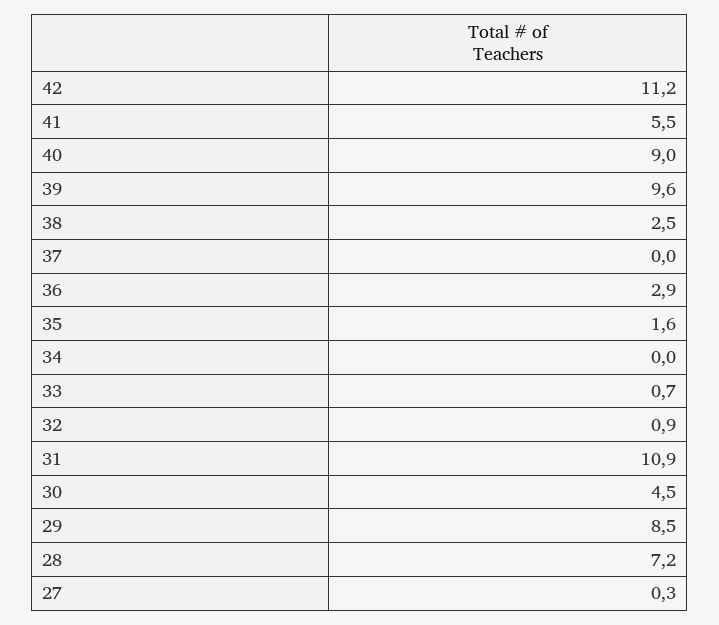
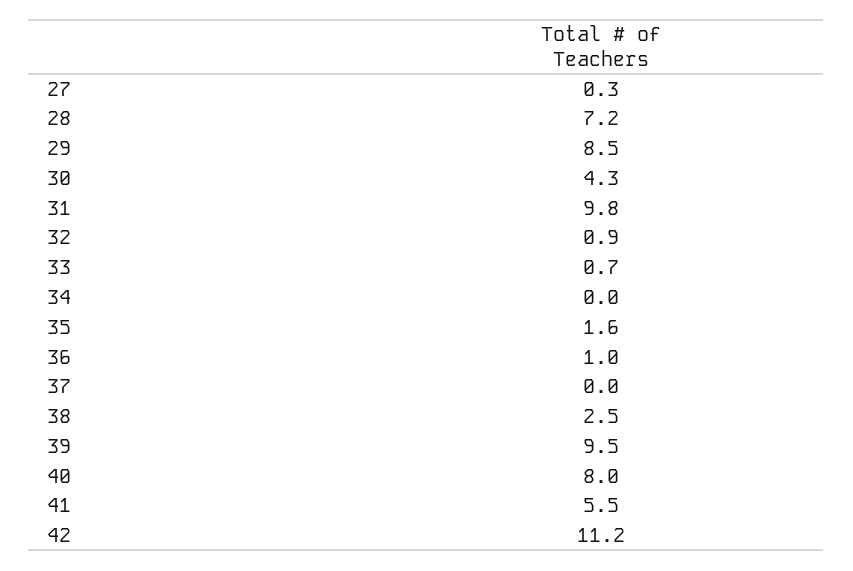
40: 9 -> 8
39: 9.6 -> 9.5
36: 2.9 -> 1
31: 10.9 -> 9.8
30: 4.5 -> 4.3

